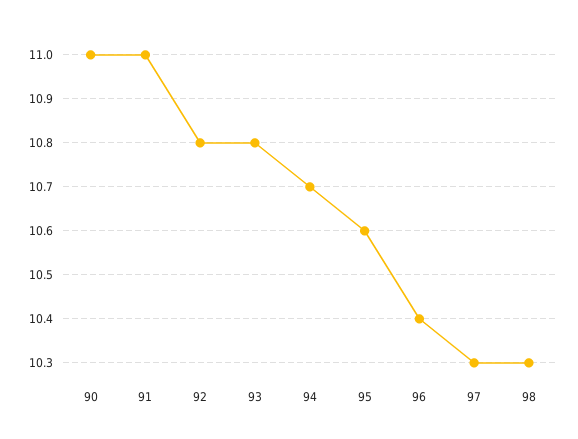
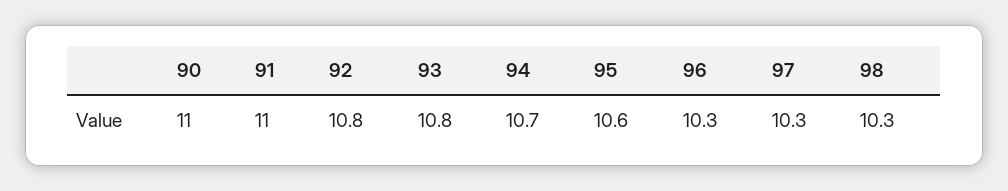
96: 10.4 -> 10.3

